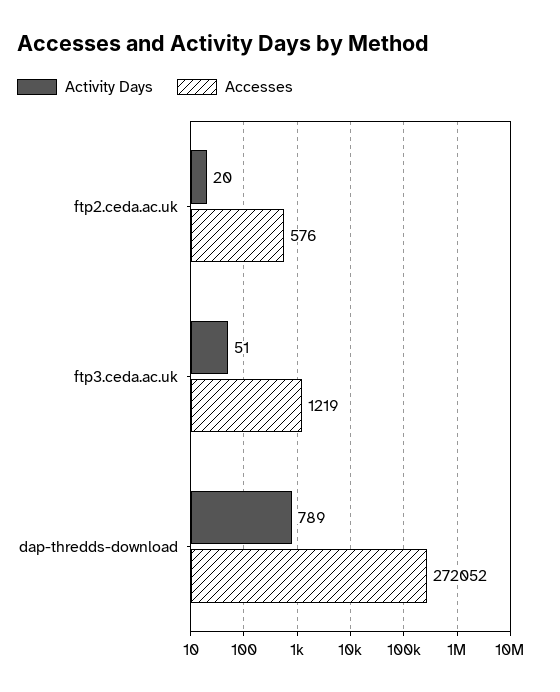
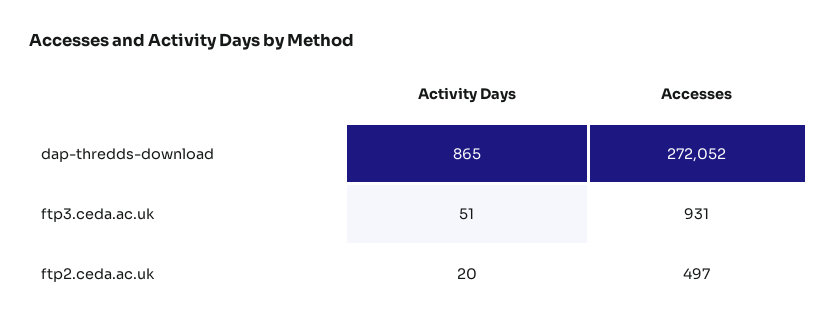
Accesses, ftp2.ceda.ac.uk: 576 -> 497
Accesses, ftp3.ceda.ac.uk: 1219 -> 931
Activity Days, dap-thredds-download: 789 -> 865

